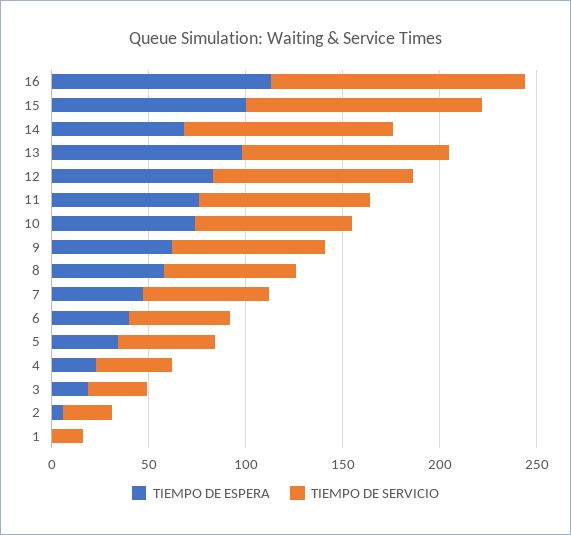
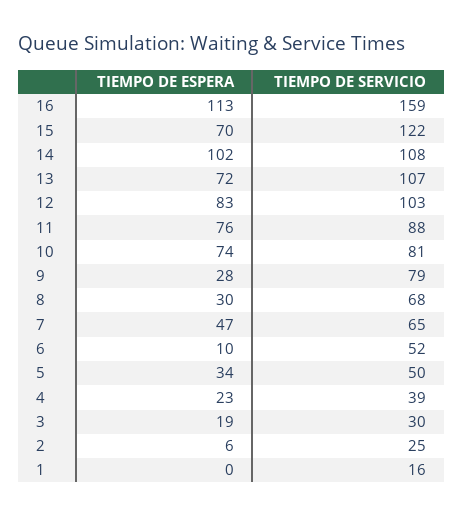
TIEMPO DE SERVICIO, 16: 130 -> 159
TIEMPO DE ESPERA, 15: 100 -> 70
TIEMPO DE ESPERA, 14: 70 -> 102
TIEMPO DE ESPERA, 13: 100 -> 72
TIEMPO DE ESPERA, 9: 60 -> 28
TIEMPO DE ESPERA, 8: 60 -> 30
TIEMPO DE ESPERA, 6: 40 -> 10

